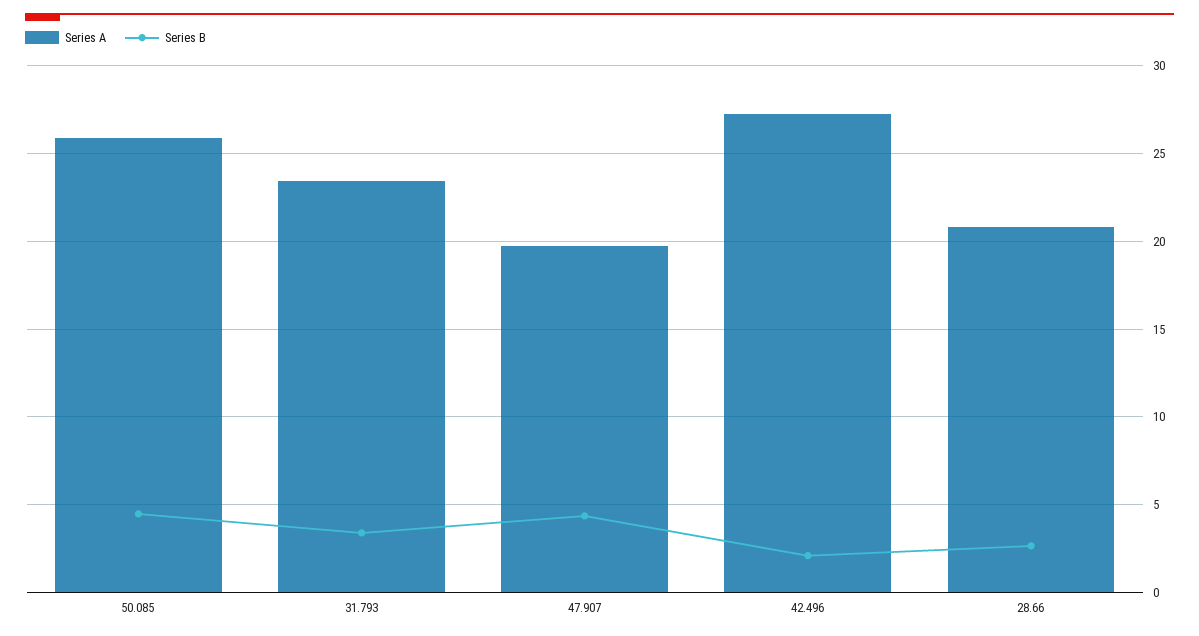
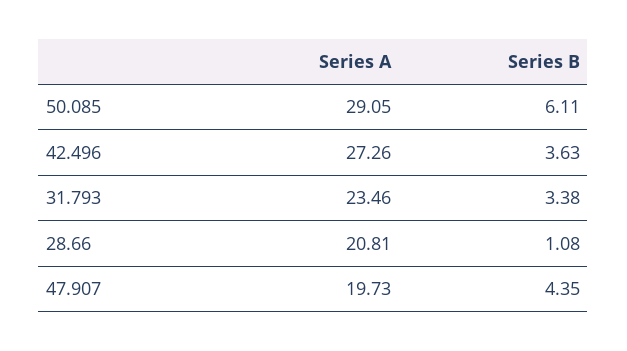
Series A, 50.085: 26 -> 29.05
Series B, 50.085: 4.5 -> 6.11
Series B, 42.496: 2 -> 3.63
Series B, 28.66: 2.5 -> 1.08

